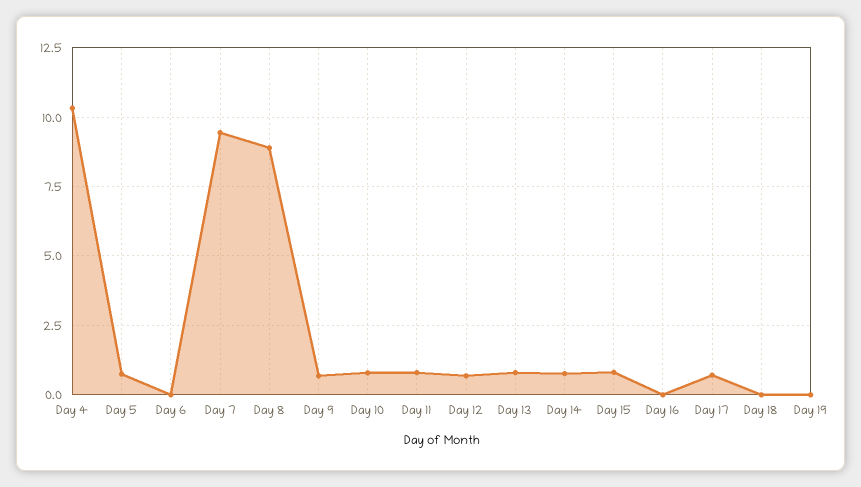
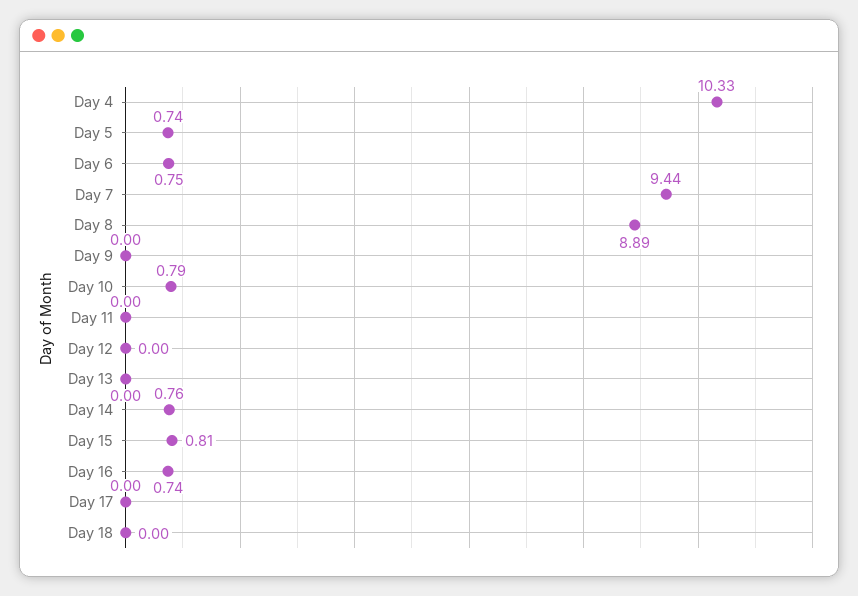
Day 6: 0 -> 0.75
Day 9: 0.75 -> 0
Day 11: 0.75 -> 0
Day 12: 0.75 -> 0
Day 13: 0.75 -> 0
Day 16: 0 -> 0.74
Day 17: 0.75 -> 0
Day 19: 0 -> none

